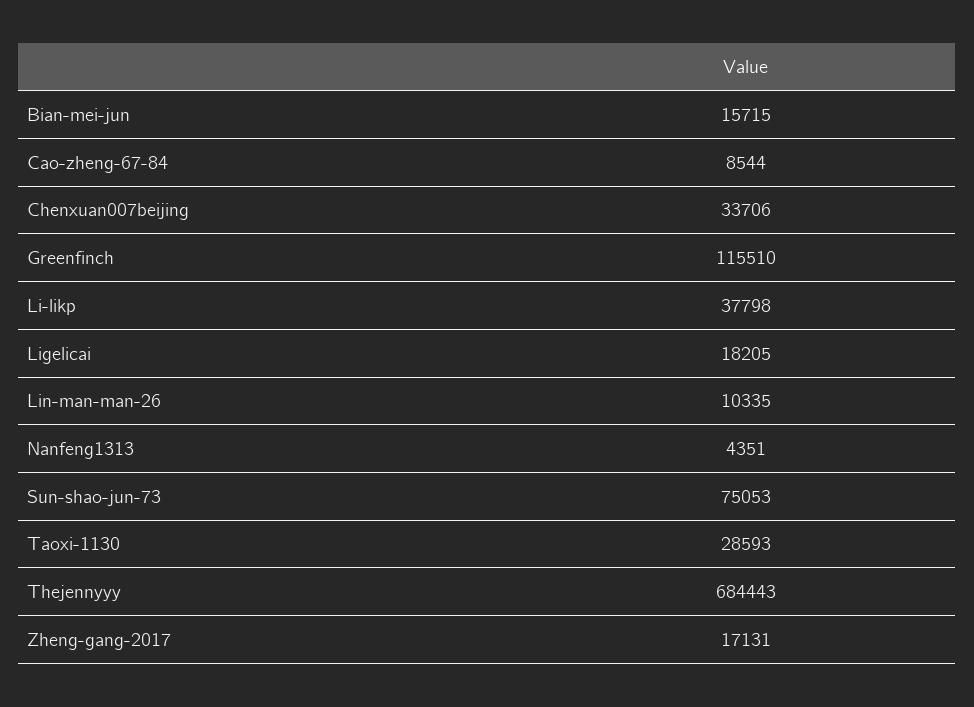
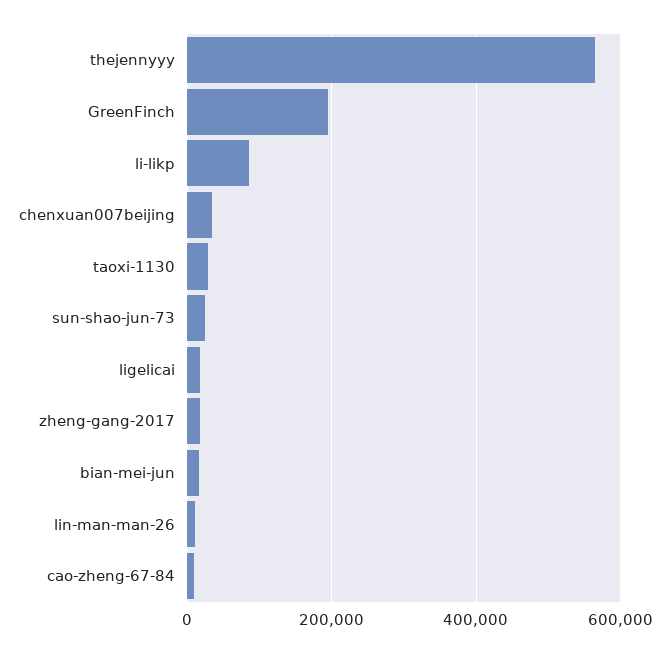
Greenfinch: 115510 -> 200000
Li-likp: 37798 -> 80000
Nanfeng1313: 4351 -> none
Sun-shao-jun-73: 75053 -> 20000
Thejennyyy: 684443 -> 560000

